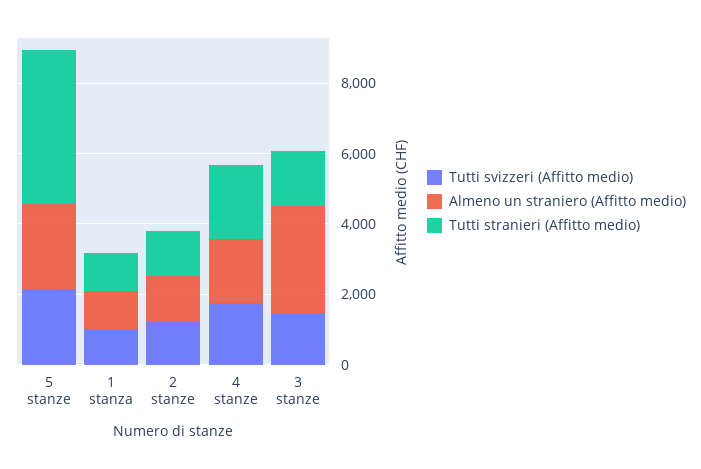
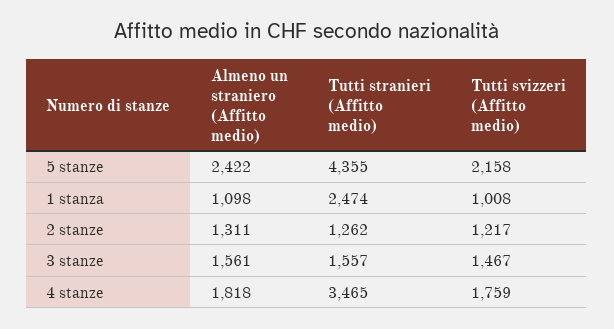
Tutti stranieri (Affitto medio), 1 stanza: 1000 -> 2474
Tutti stranieri (Affitto medio), 4 stanze: 2000 -> 3465
Almeno un straniero (Affitto medio), 3 stanze: 3000 -> 1561

